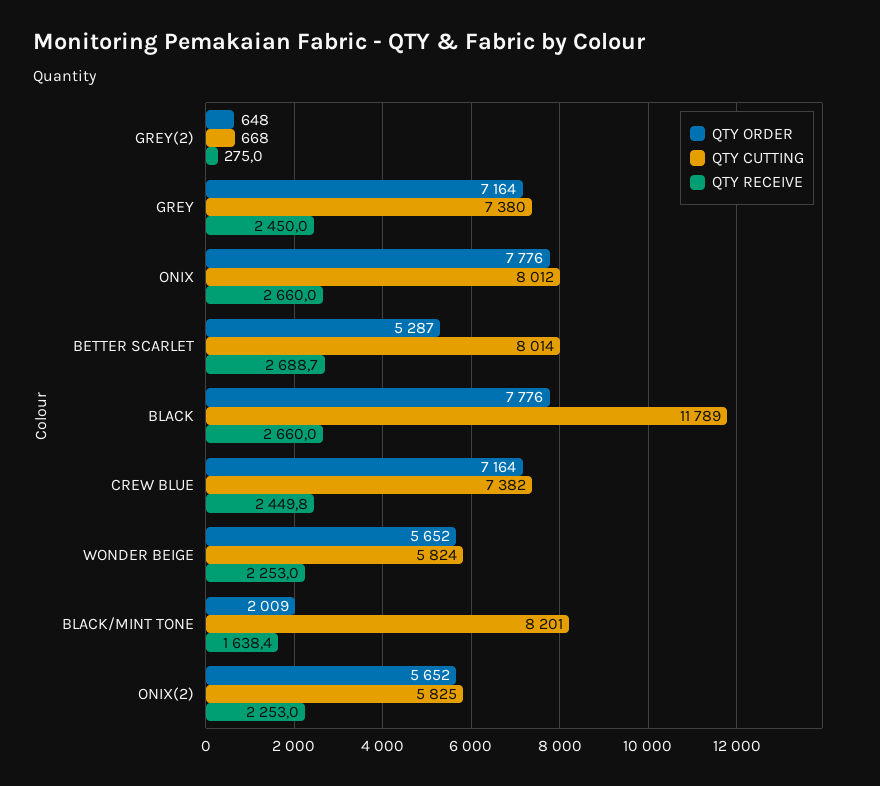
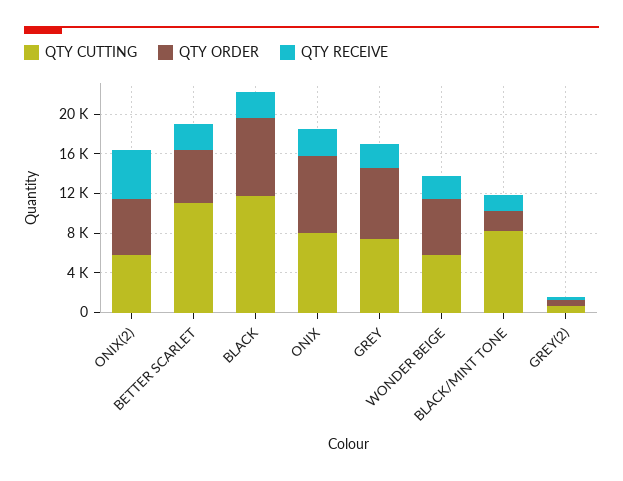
QTY CUTTING, BETTER SCARLET: 8014 -> 11000
QTY ORDER, CREW BLUE: 7164 -> none
QTY CUTTING, CREW BLUE: 7382 -> none
QTY RECEIVE, CREW BLUE: 2449.8 -> none
QTY RECEIVE, ONIX(2): 2253 -> 5000

